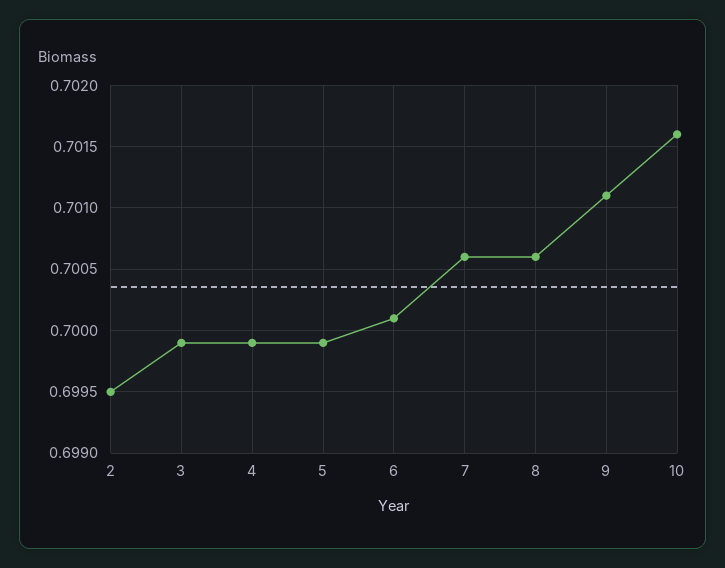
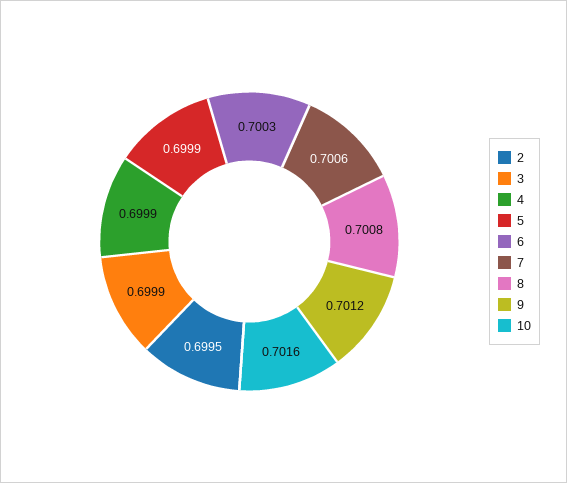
6: 0.7001 -> 0.7003
8: 0.7006 -> 0.7008
9: 0.7011 -> 0.7012

